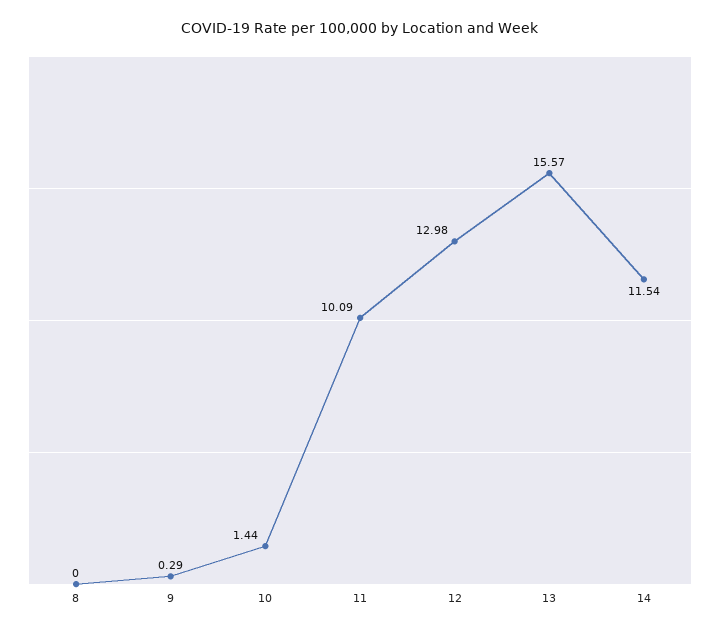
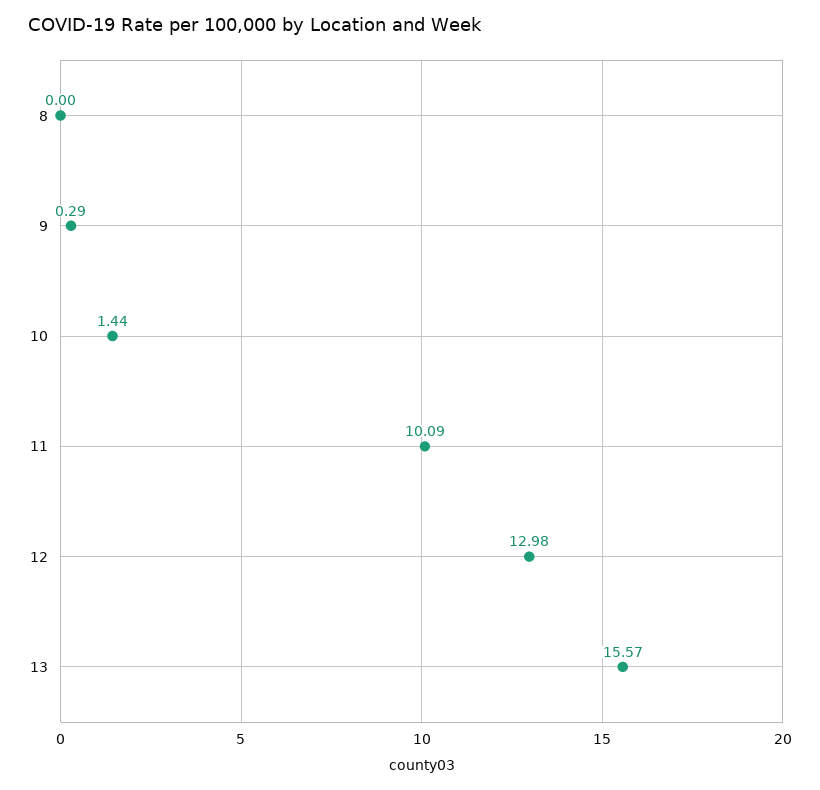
14: 11.54 -> none

